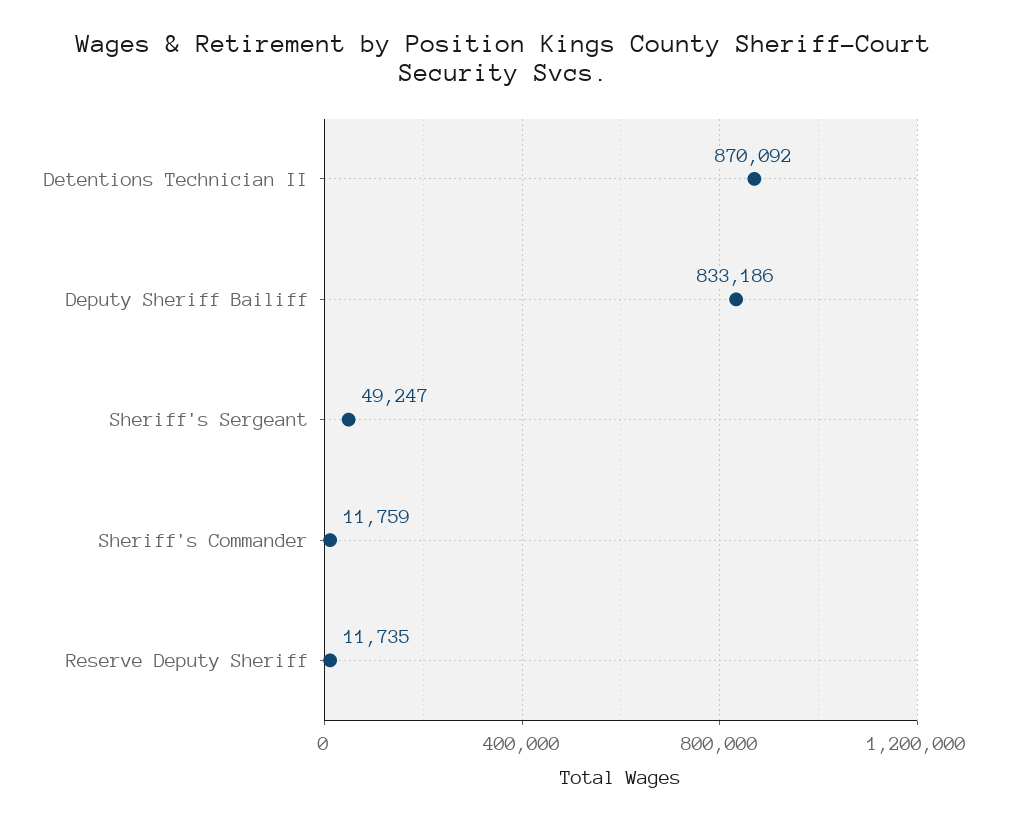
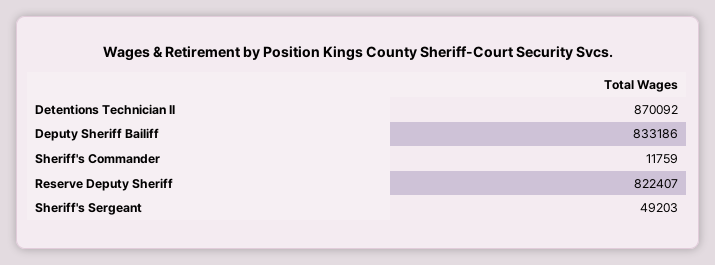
Sheriff's Sergeant: 49247 -> 49203
Reserve Deputy Sheriff: 11735 -> 822407

